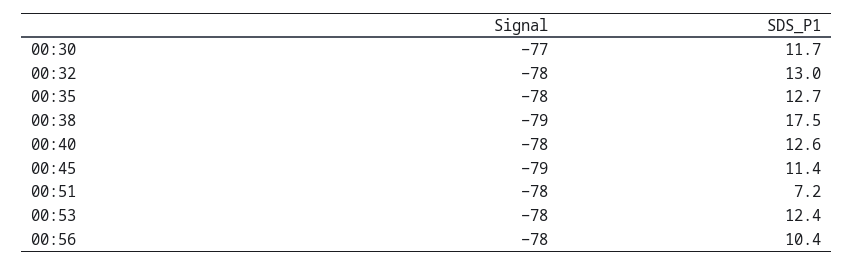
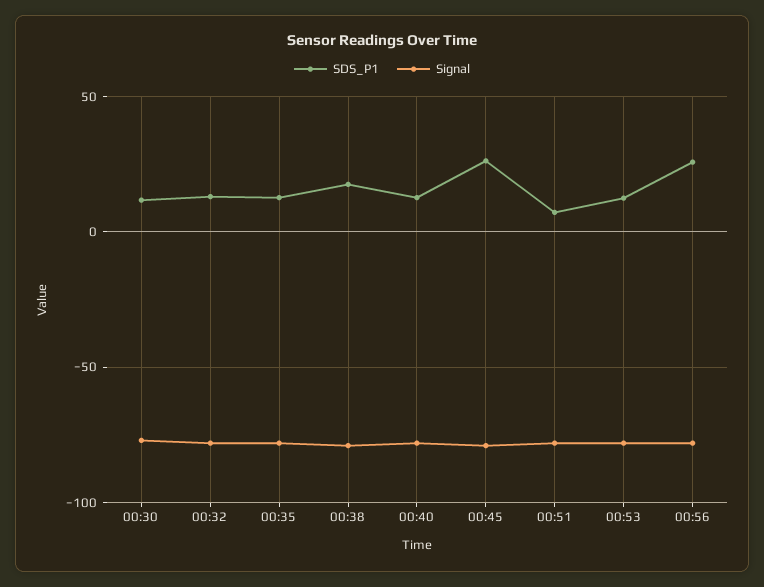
SDS_P1, 00:45: 11.4 -> 25
SDS_P1, 00:56: 10.4 -> 25

